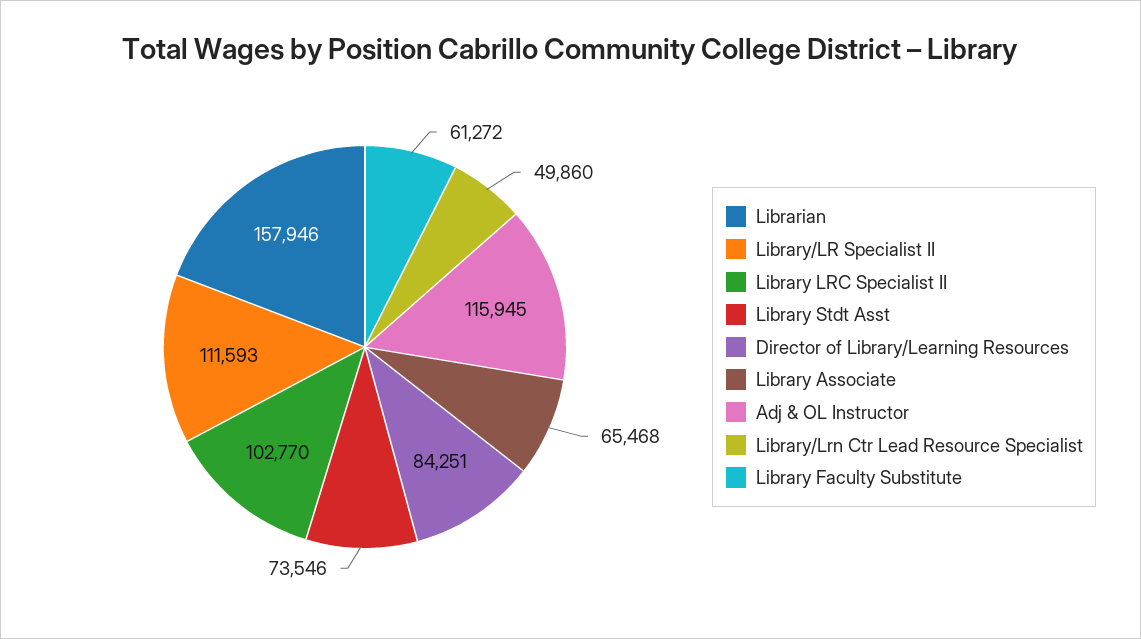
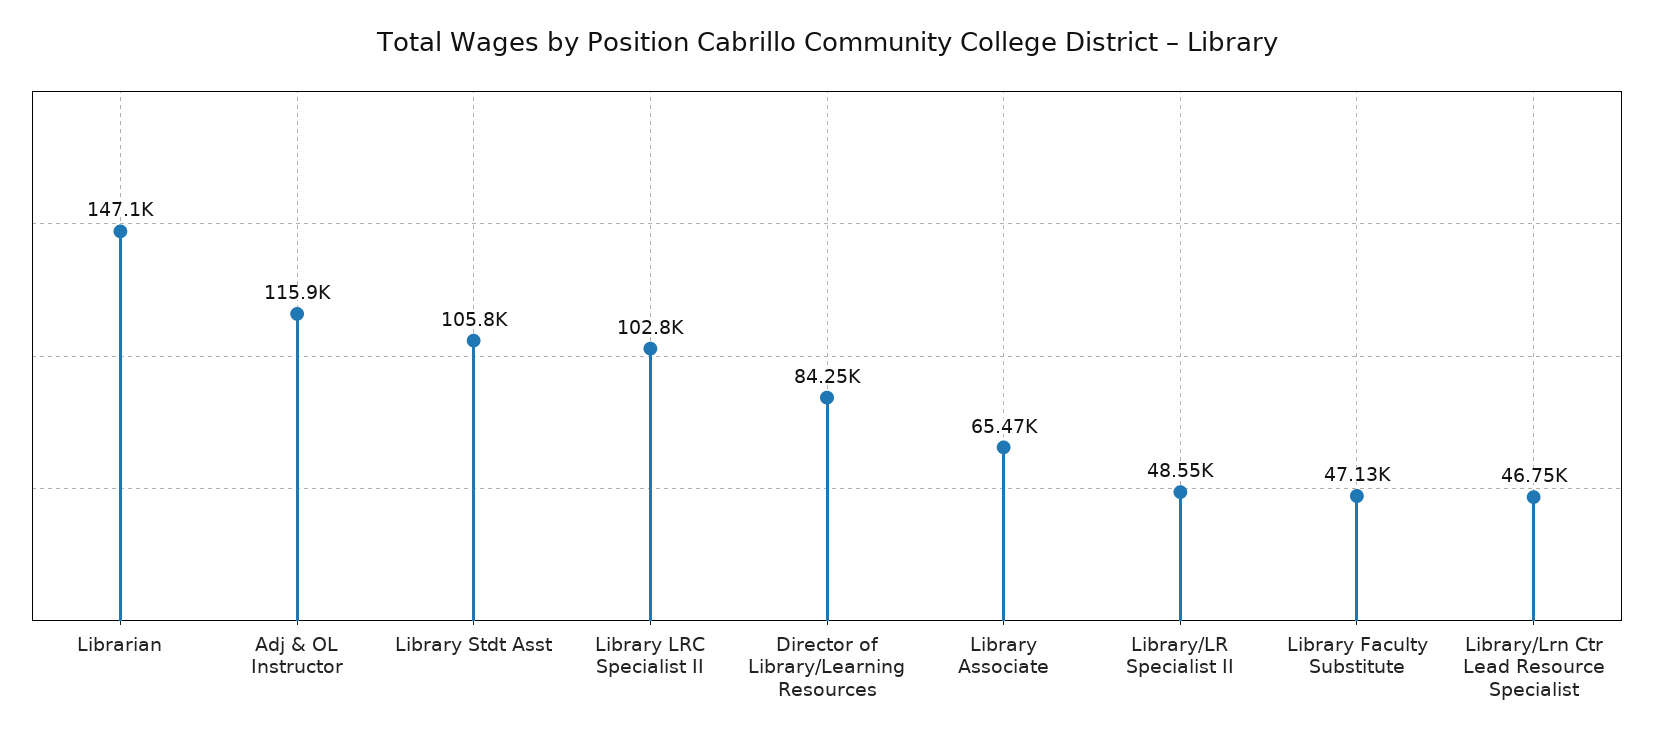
Librarian: 157946 -> 147100
Library/LR Specialist II: 111593 -> 48550
Library Stdt Asst: 73546 -> 105800
Library/Lrn Ctr Lead Resource Specialist: 49860 -> 46750
Library Faculty Substitute: 61272 -> 47130

